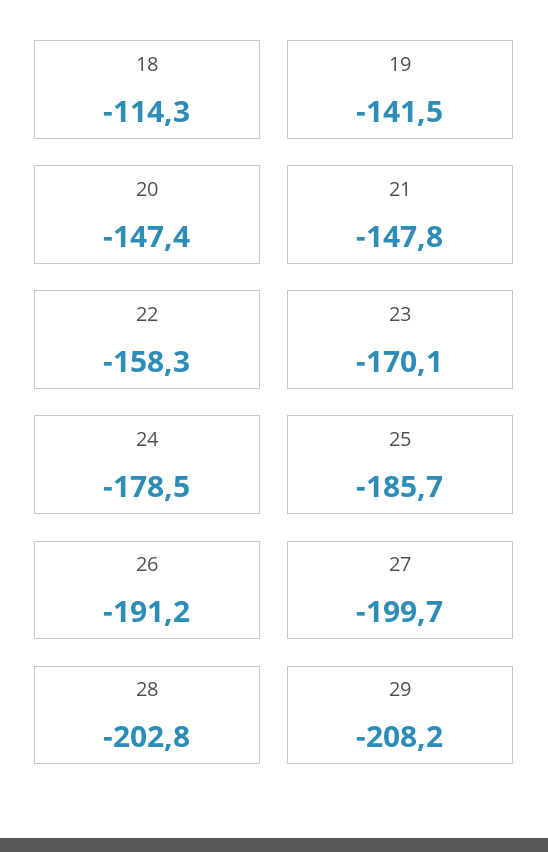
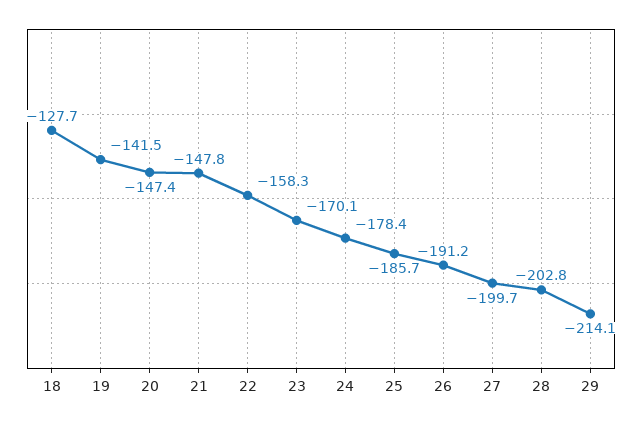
18: -114.3 -> -127.7
24: -178.5 -> -178.4
29: -208.2 -> -214.1

